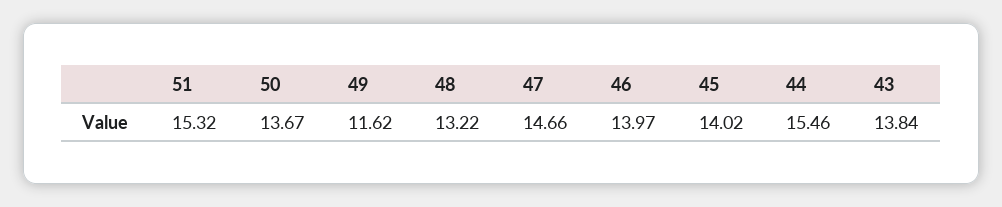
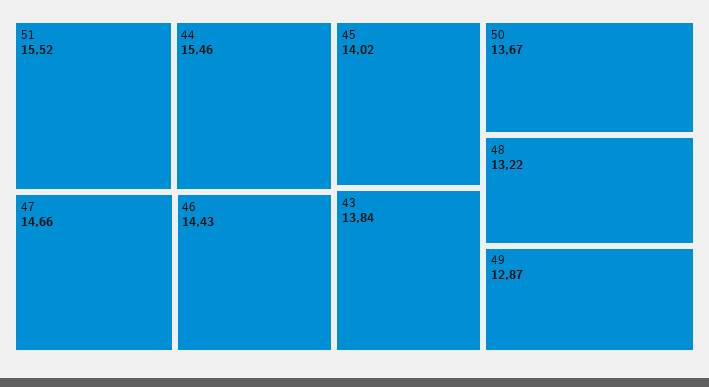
51: 15.32 -> 15.52
49: 11.62 -> 12.87
46: 13.97 -> 14.43

